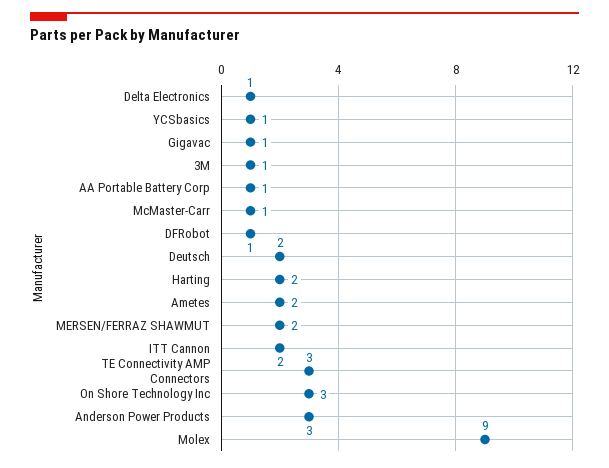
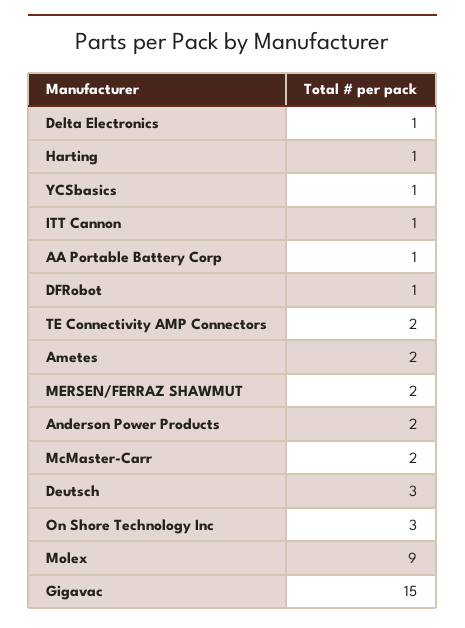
Gigavac: 1 -> 15
3M: 1 -> none
McMaster-Carr: 1 -> 2
Deutsch: 2 -> 3
Harting: 2 -> 1
ITT Cannon: 2 -> 1
TE Connectivity AMP Connectors: 3 -> 2
Anderson Power Products: 3 -> 2

